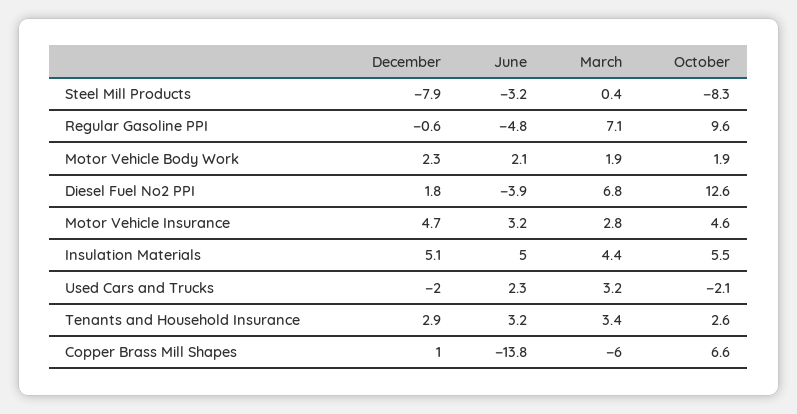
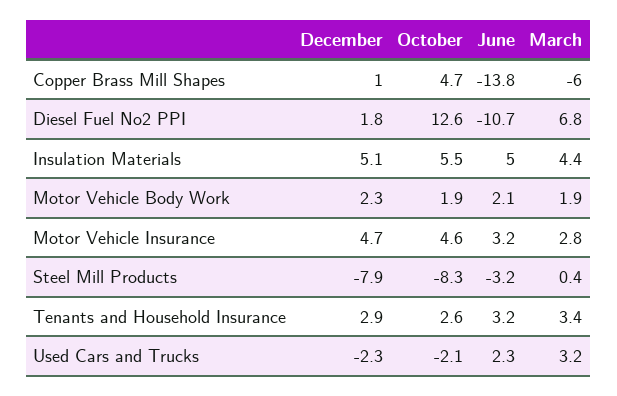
December, Regular Gasoline PPI: -0.6 -> none
June, Regular Gasoline PPI: -4.8 -> none
March, Regular Gasoline PPI: 7.1 -> none
October, Regular Gasoline PPI: 9.6 -> none
June, Diesel Fuel No2 PPI: -3.9 -> -10.7
December, Used Cars and Trucks: -2 -> -2.3
October, Copper Brass Mill Shapes: 6.6 -> 4.7

